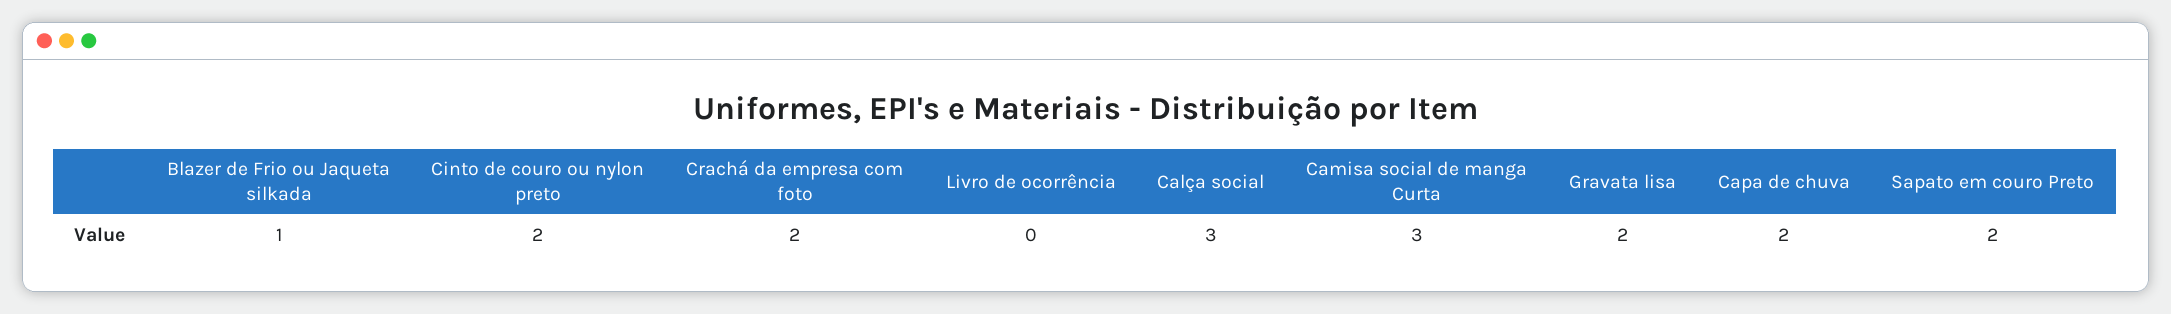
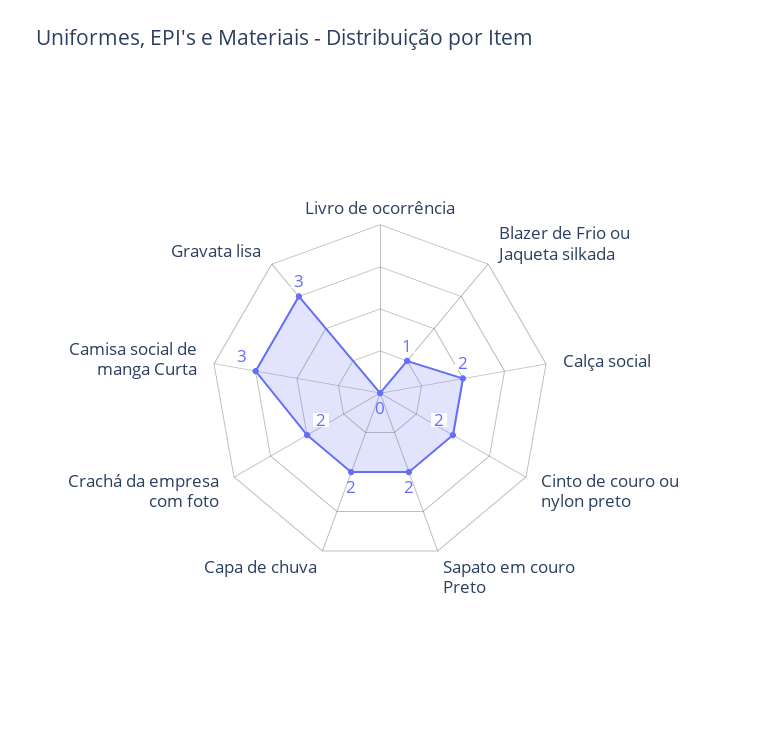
Calça social: 3 -> 2
Gravata lisa: 2 -> 3

